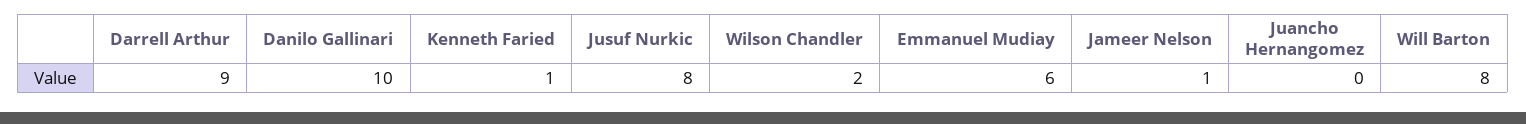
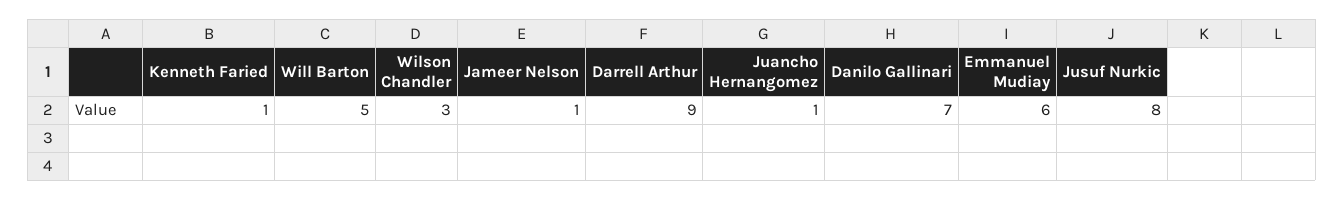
Danilo Gallinari: 10 -> 7
Wilson Chandler: 2 -> 3
Juancho Hernangomez: 0 -> 1
Will Barton: 8 -> 5

